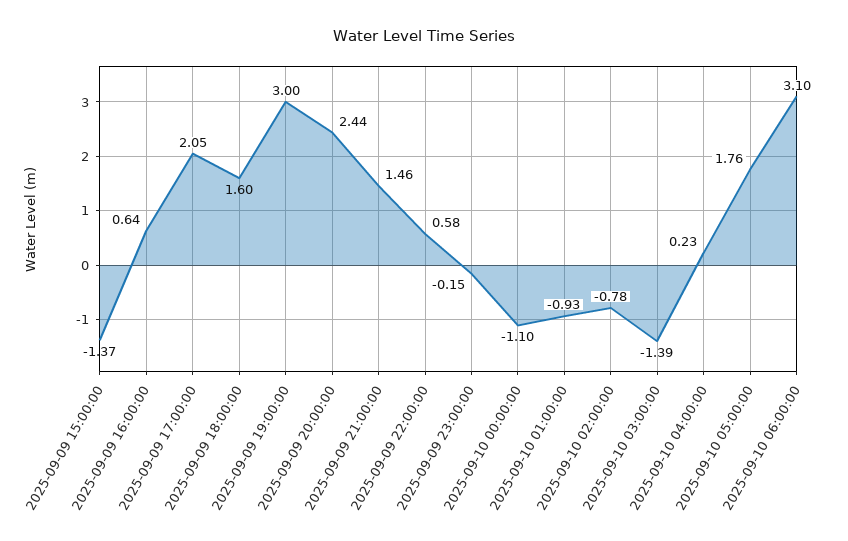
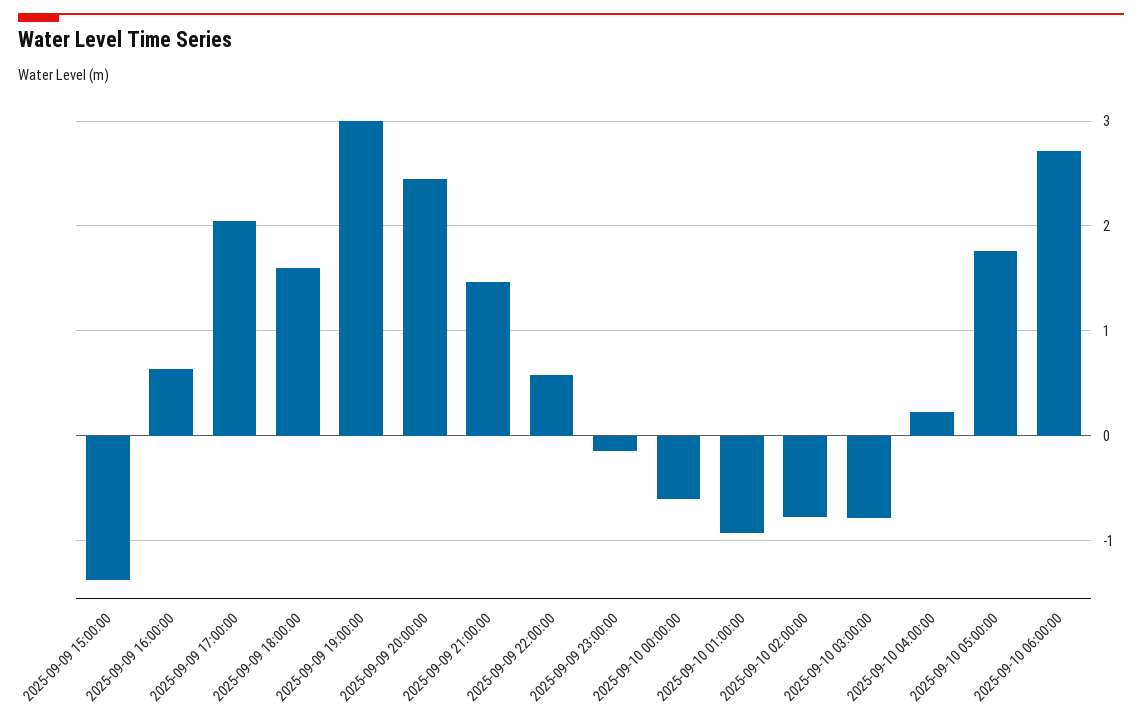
2025-09-10 00:00:00: -1.1 -> -0.6
2025-09-10 03:00:00: -1.39 -> -0.8
2025-09-10 06:00:00: 3.1 -> 2.7

